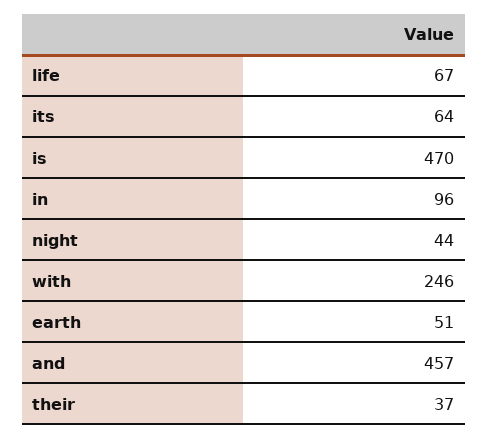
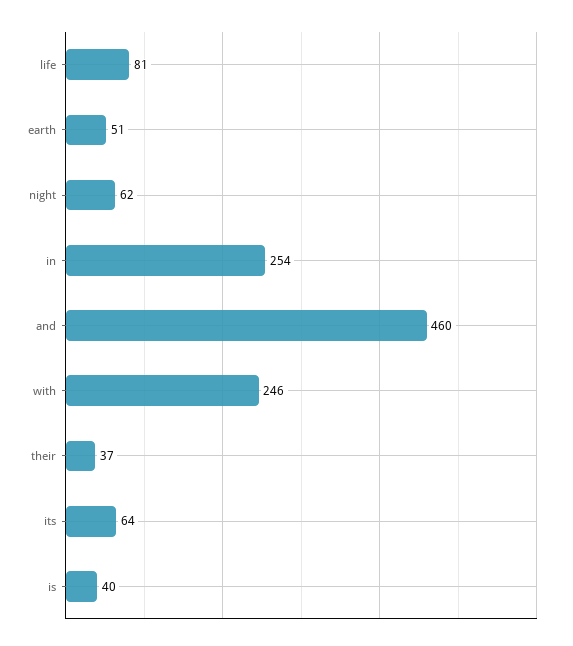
life: 67 -> 81
is: 470 -> 40
in: 96 -> 254
night: 44 -> 62
and: 457 -> 460

